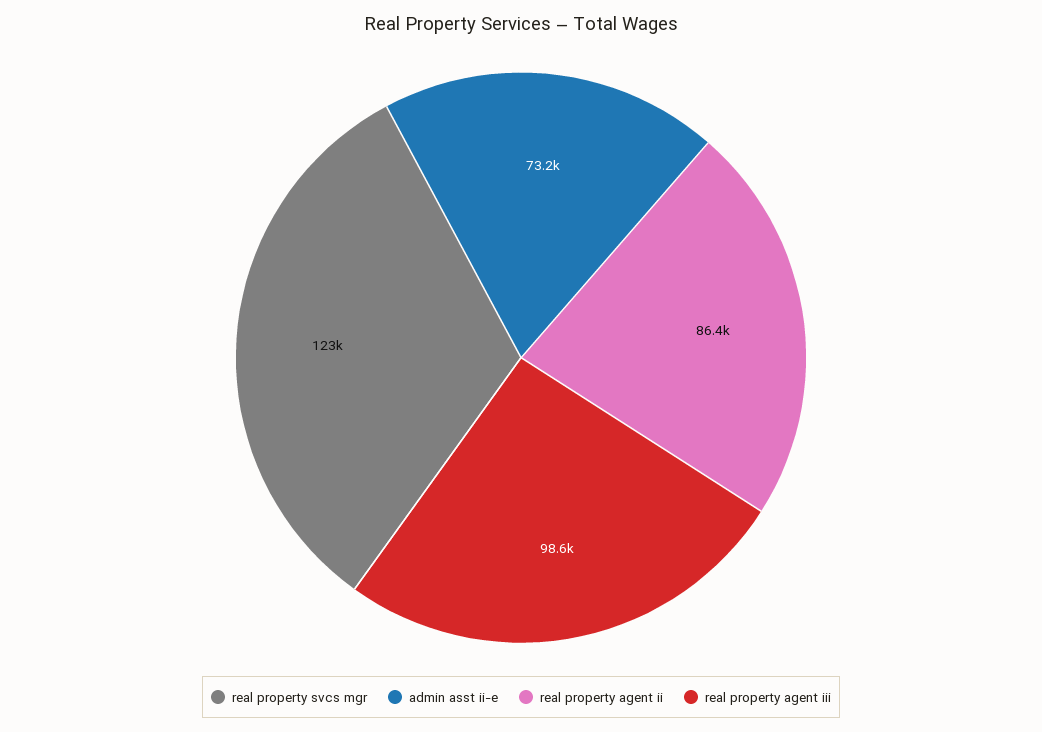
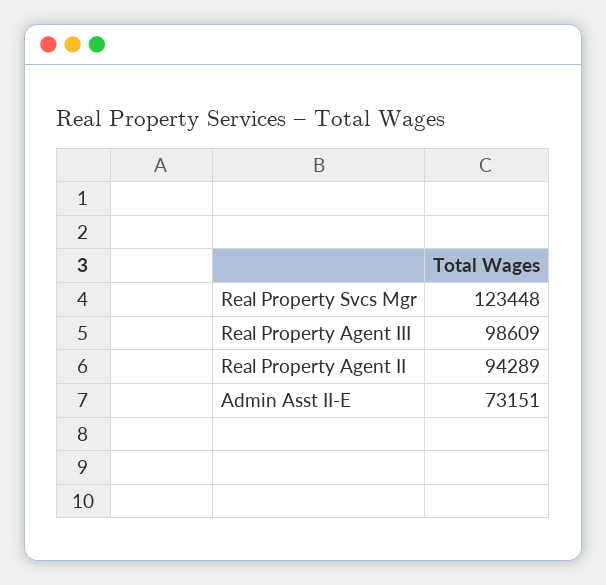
real property agent ii: 86400 -> 94289

